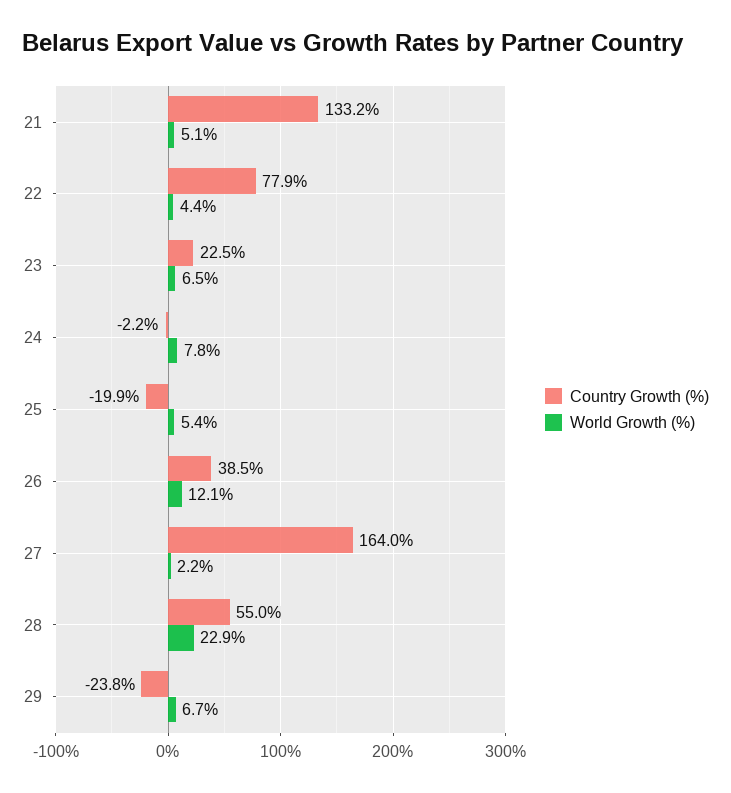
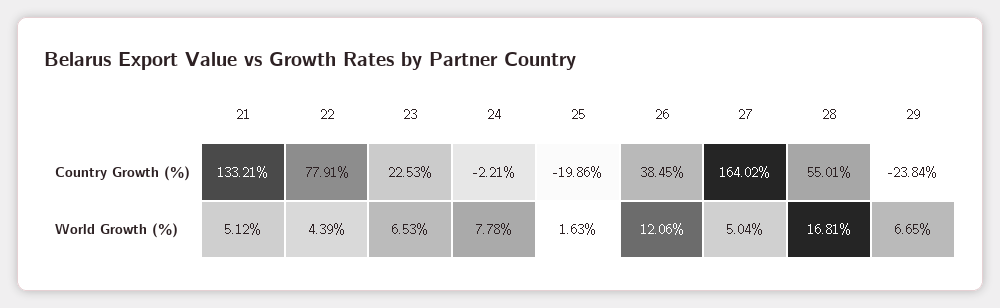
World Growth (%), 25: 5.4 -> 1.63
World Growth (%), 27: 2.2 -> 5.04
World Growth (%), 28: 22.9 -> 16.81

